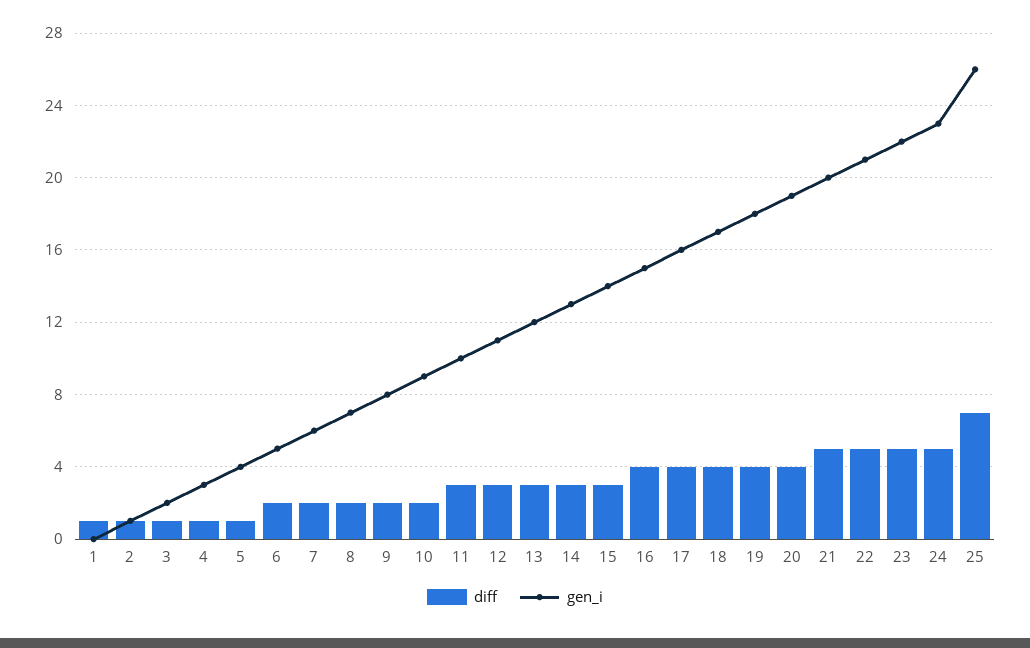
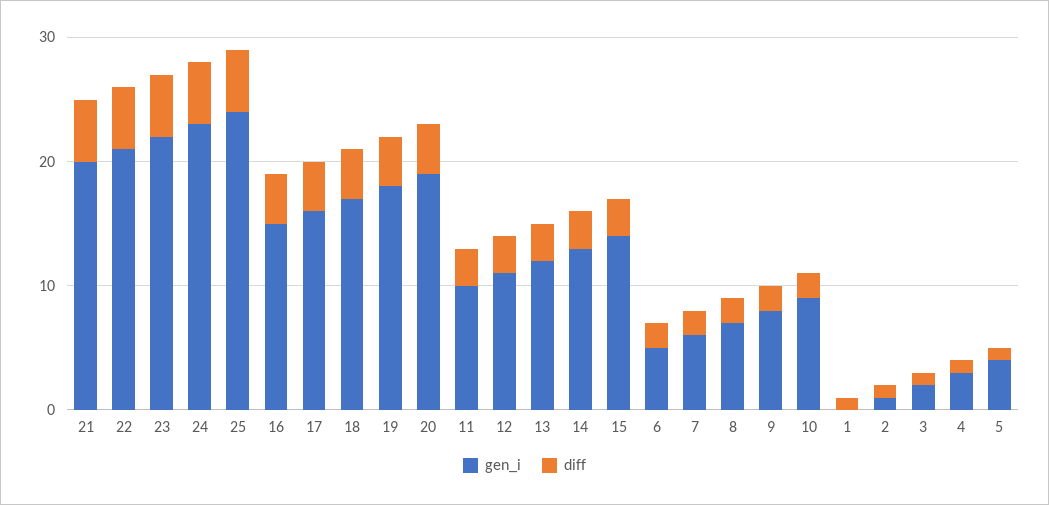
diff, 25: 7 -> 5
gen_i, 25: 26 -> 24

